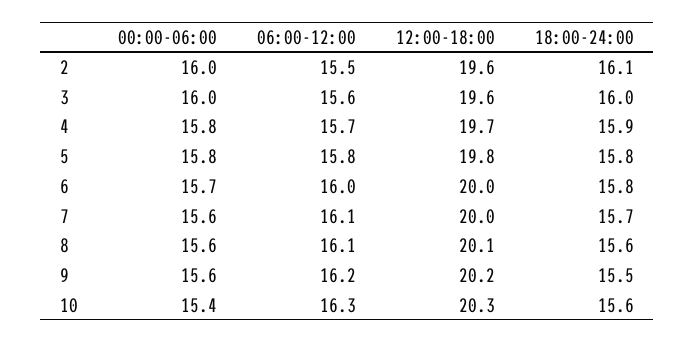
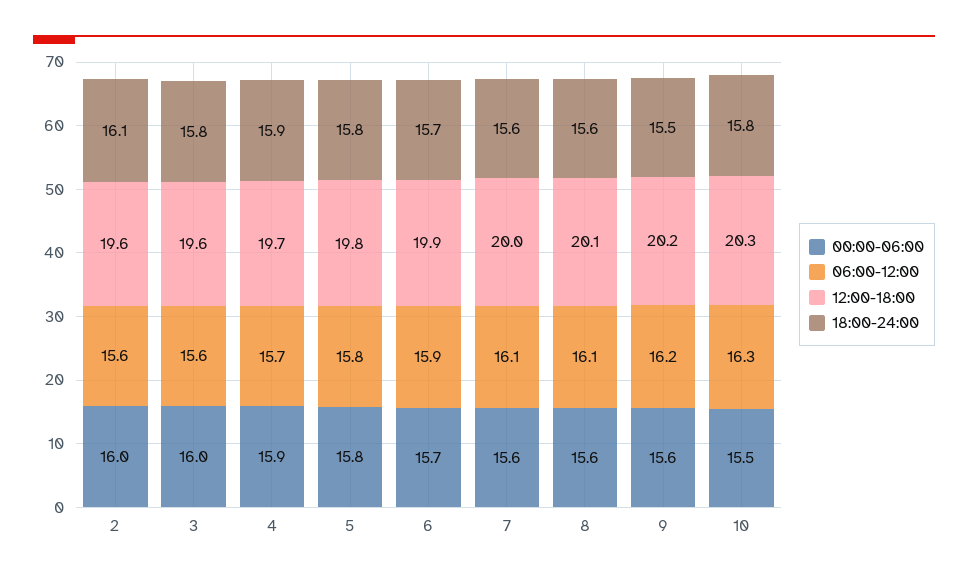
06:00-12:00, 2: 15.5 -> 15.6
18:00-24:00, 3: 16 -> 15.8
00:00-06:00, 4: 15.8 -> 15.9
06:00-12:00, 6: 16 -> 15.9
12:00-18:00, 6: 20 -> 19.9
18:00-24:00, 6: 15.8 -> 15.7
18:00-24:00, 7: 15.7 -> 15.6
00:00-06:00, 10: 15.4 -> 15.5
18:00-24:00, 10: 15.6 -> 15.8

